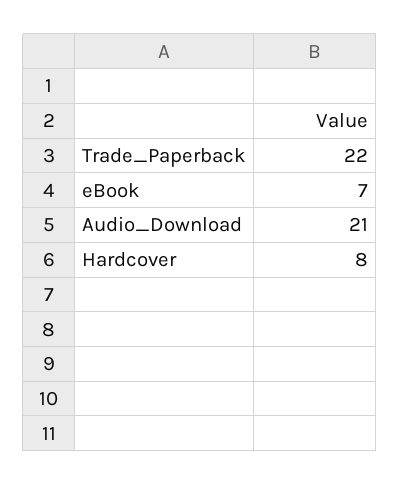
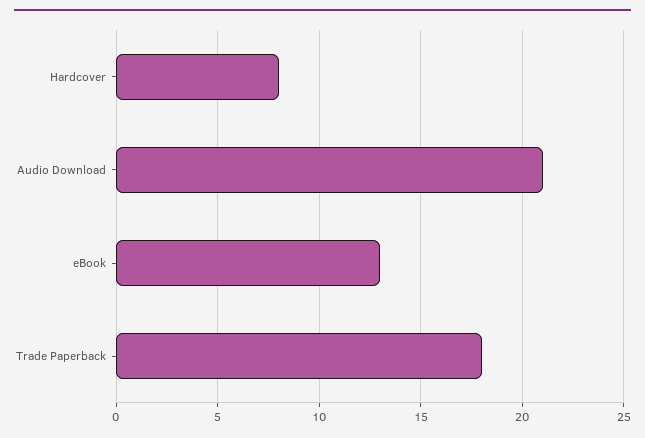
Trade_Paperback: 22 -> 18
eBook: 7 -> 13

